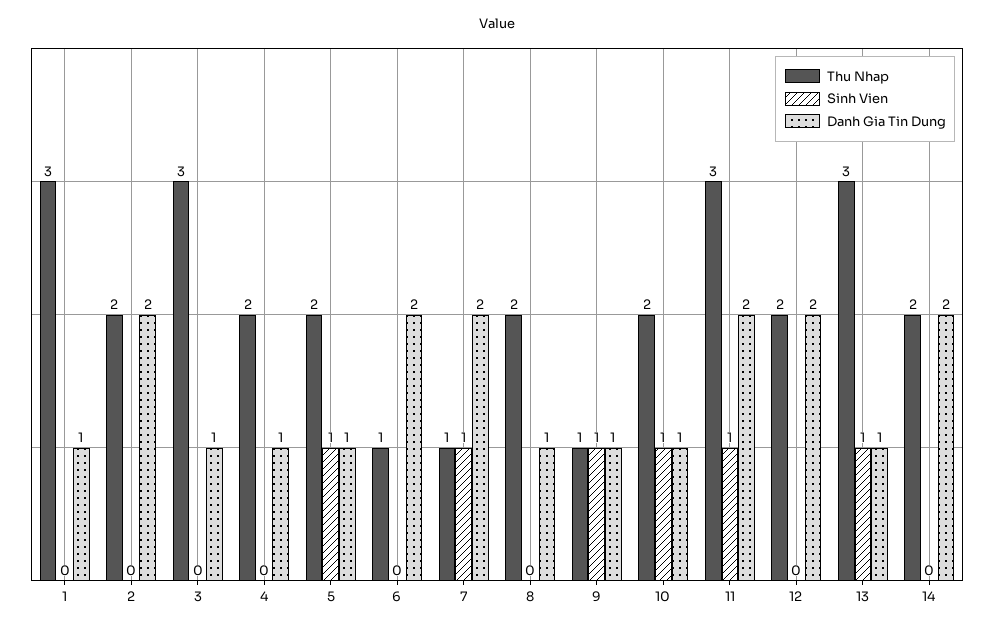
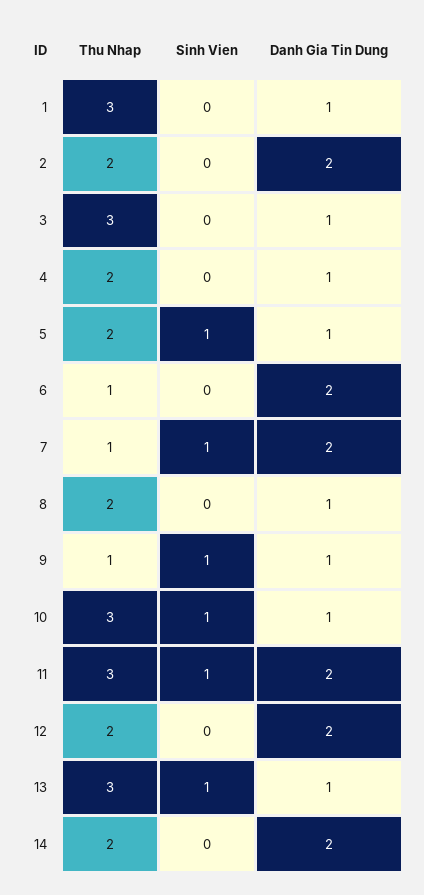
Thu Nhap, 10: 2 -> 3

